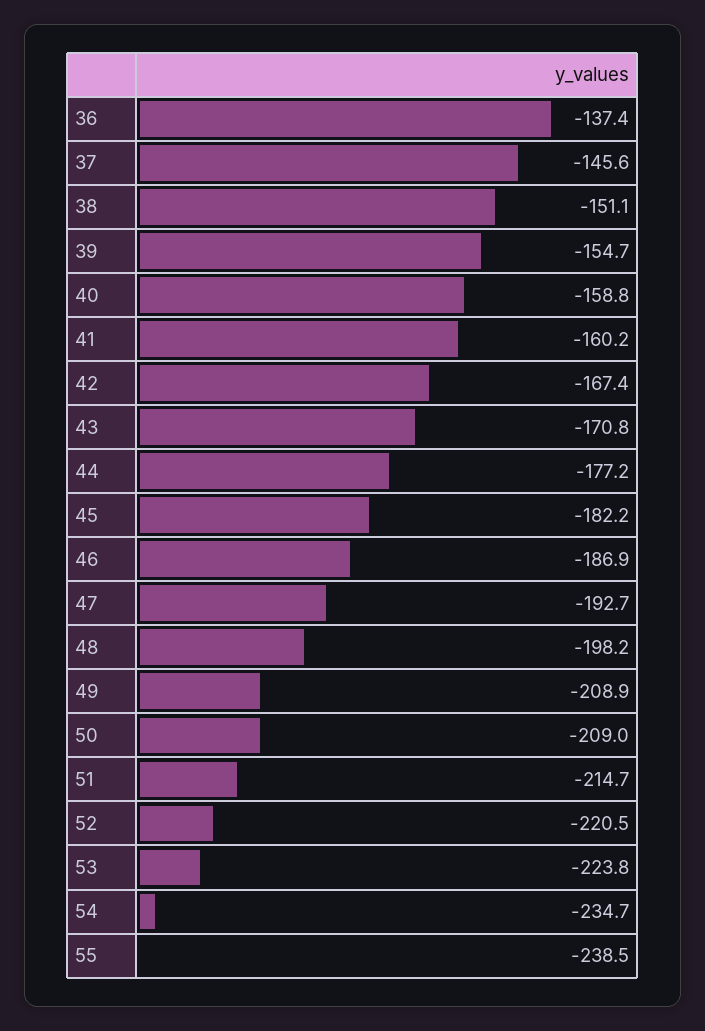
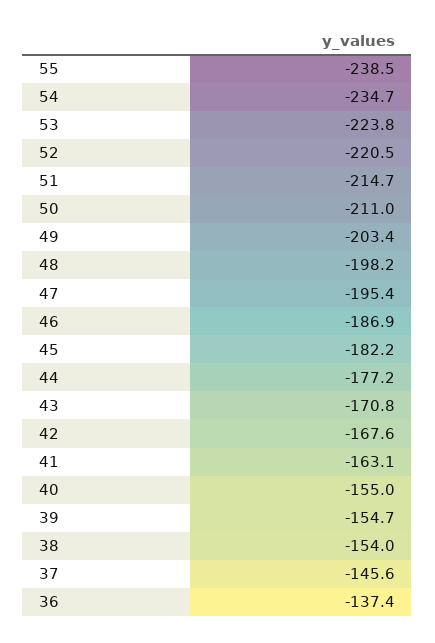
38: -151.1 -> -154
40: -158.8 -> -155
41: -160.2 -> -163.1
42: -167.4 -> -167.6
47: -192.7 -> -195.4
49: -208.9 -> -203.4
50: -209 -> -211

